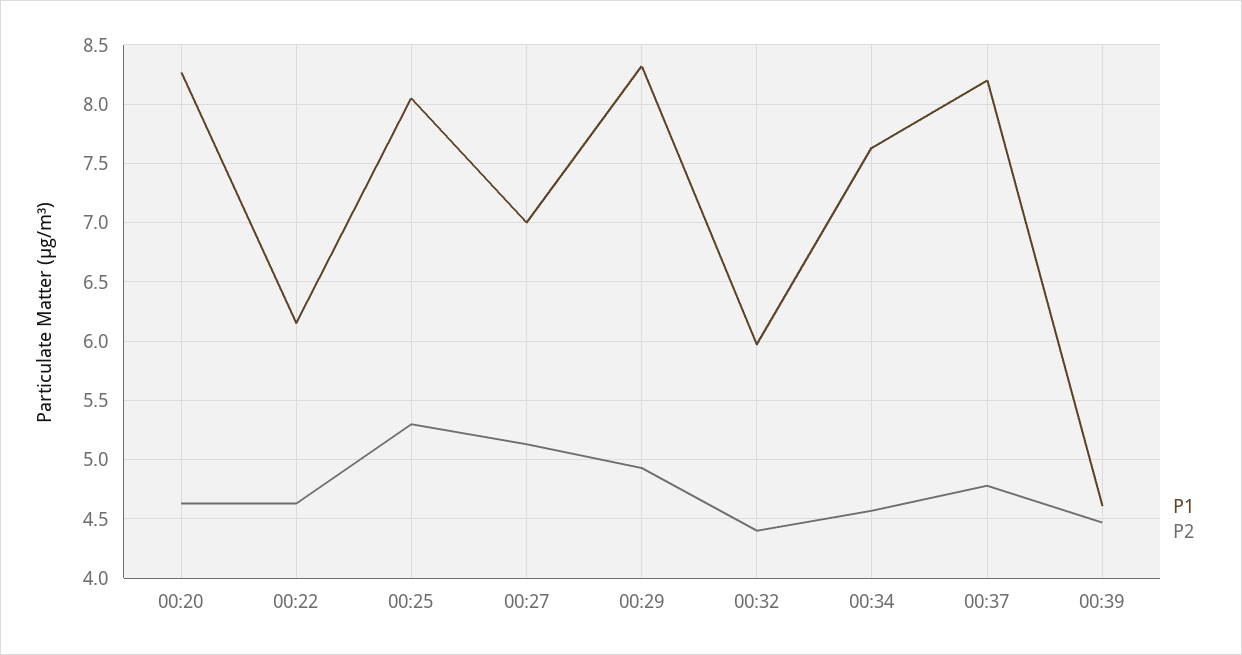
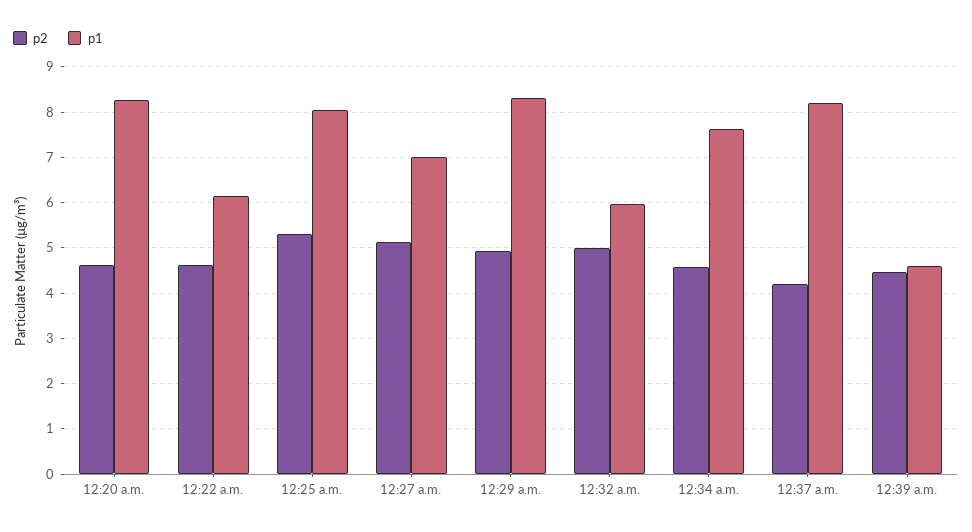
P2, 00:32: 4.4 -> 5
P2, 00:37: 4.8 -> 4.2

